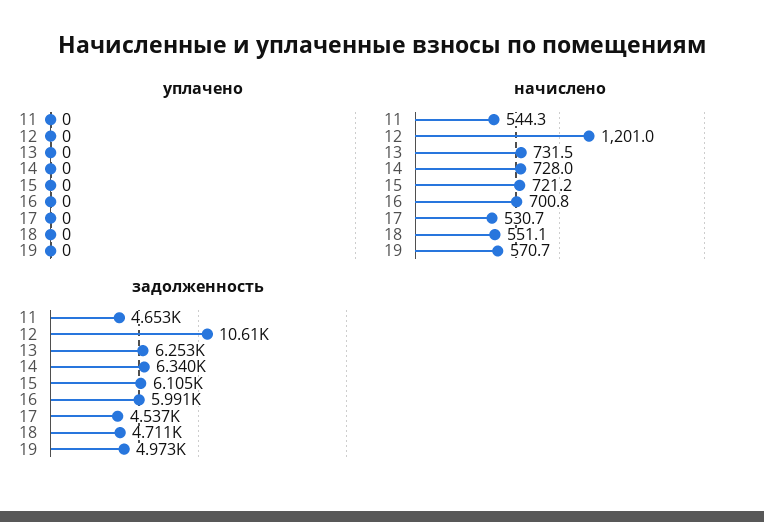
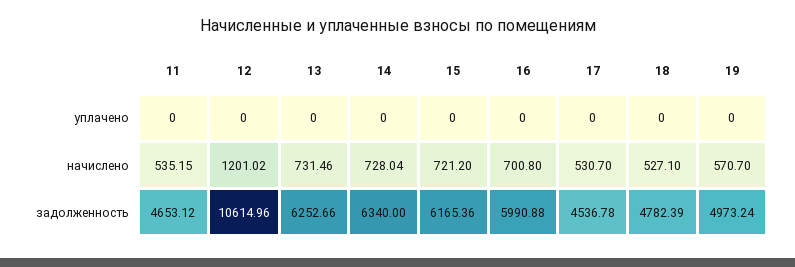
начислено, 11: 544.3 -> 535.15
начислено, 18: 551.1 -> 527.1
задолженность, 15: 6105 -> 6165.36
задолженность, 18: 4711 -> 4782.39

